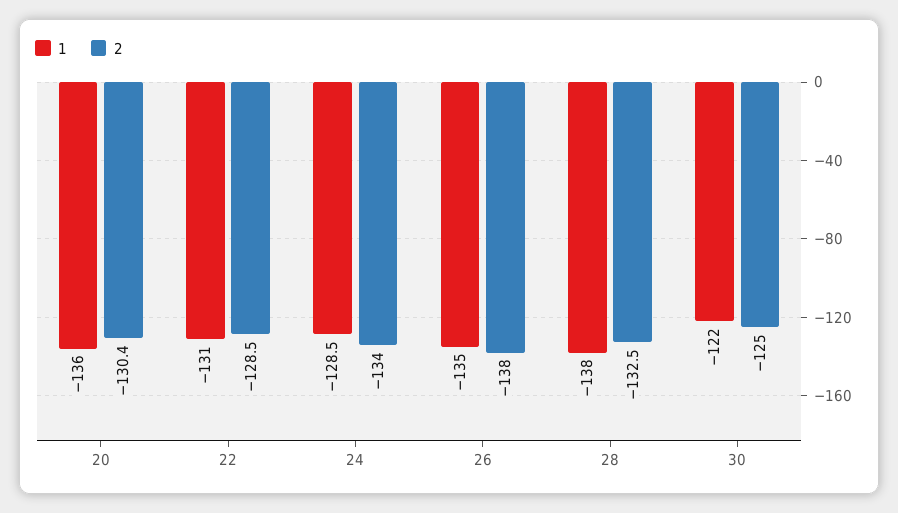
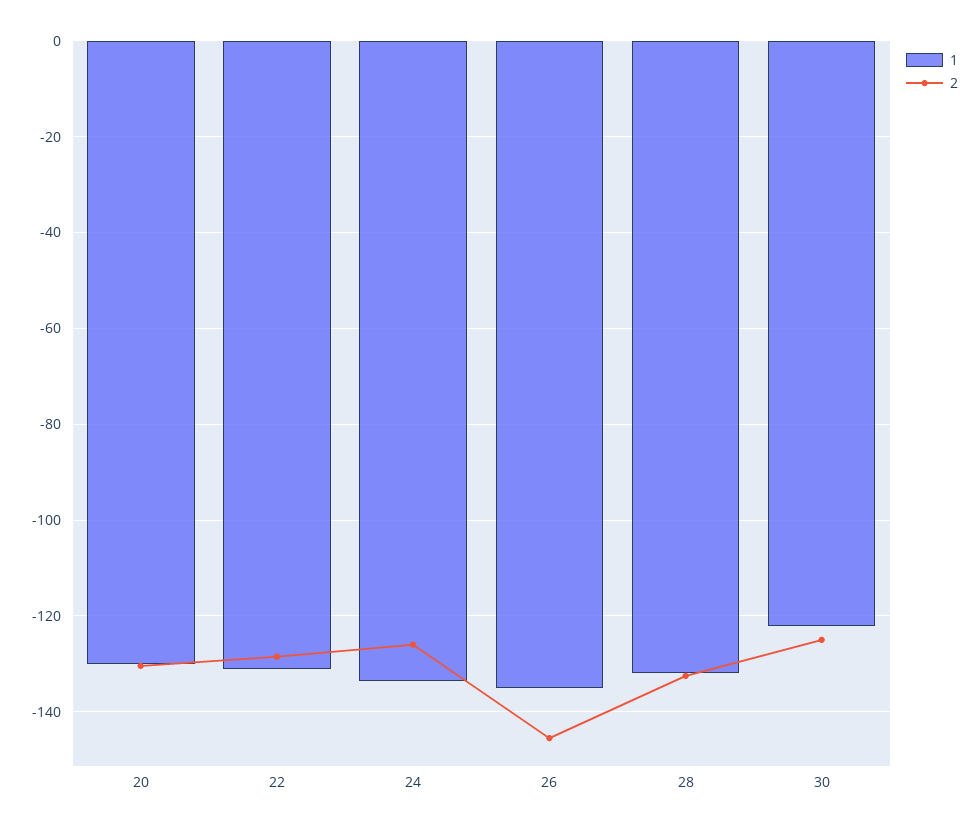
1, 20: -136 -> -130
1, 24: -128.5 -> -134
2, 24: -134 -> -126
2, 26: -138 -> -146
1, 28: -138 -> -132

